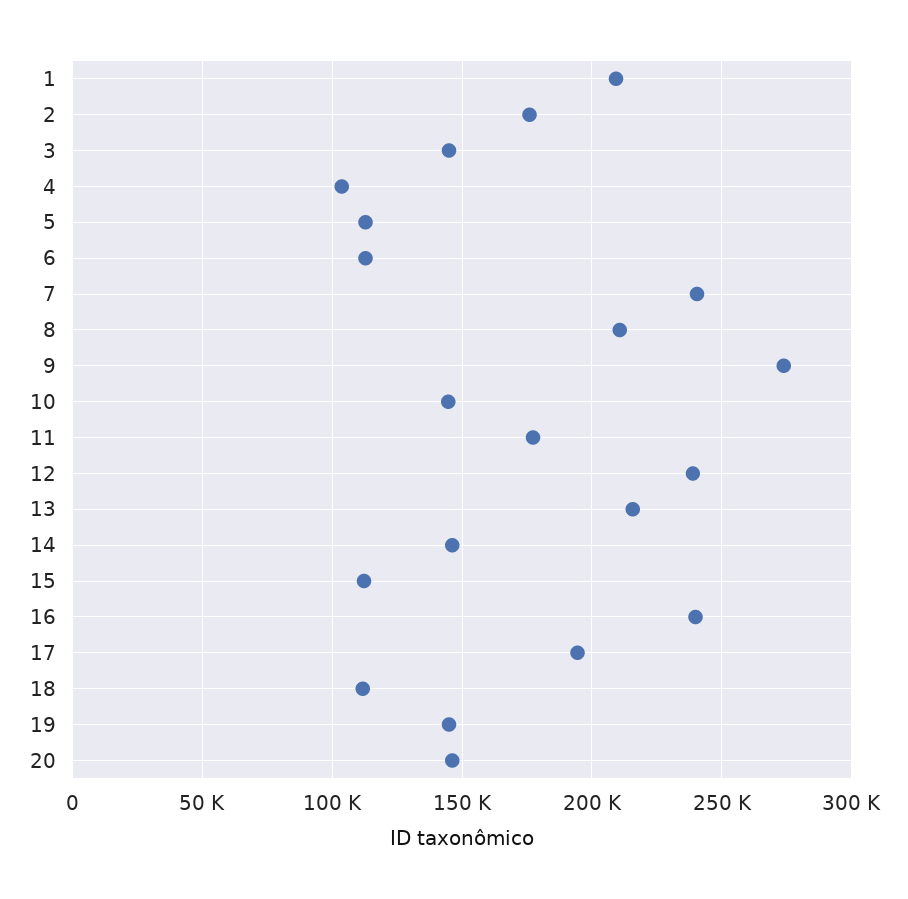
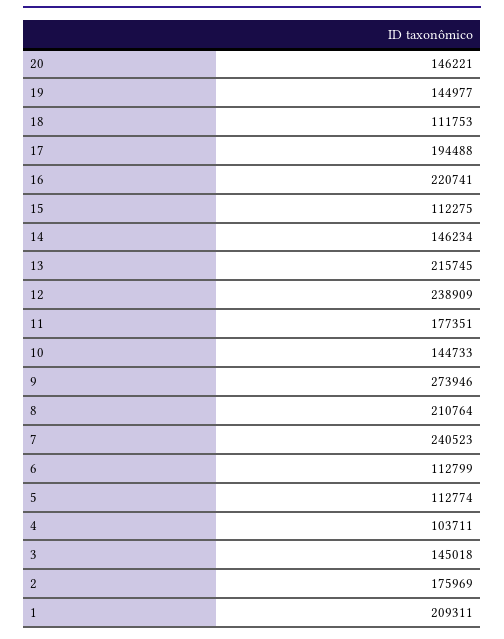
16: 240000 -> 220741

